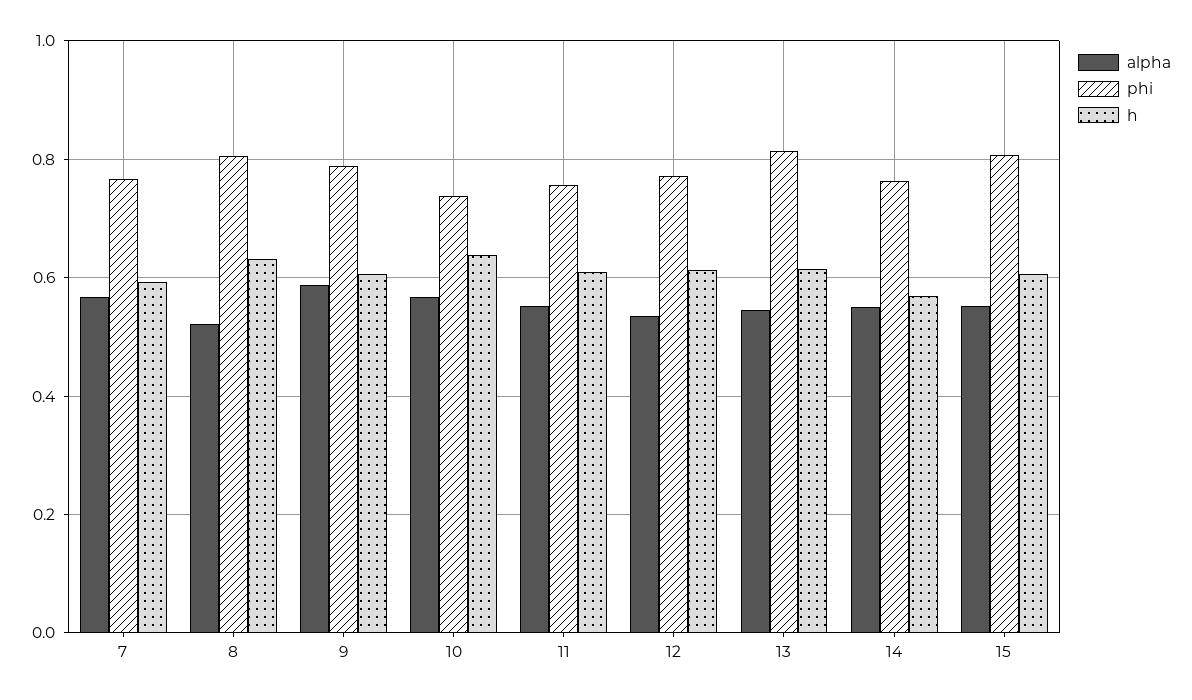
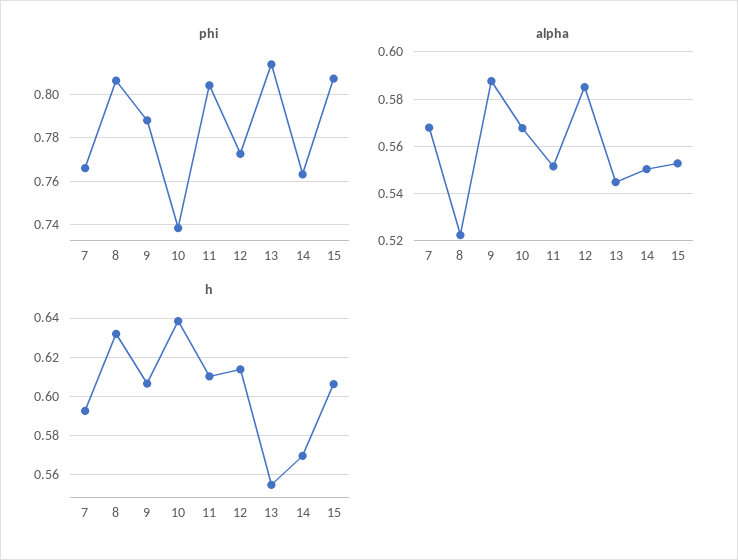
phi, 11: 0.76 -> 0.805
alpha, 12: 0.54 -> 0.585
h, 13: 0.62 -> 0.555

